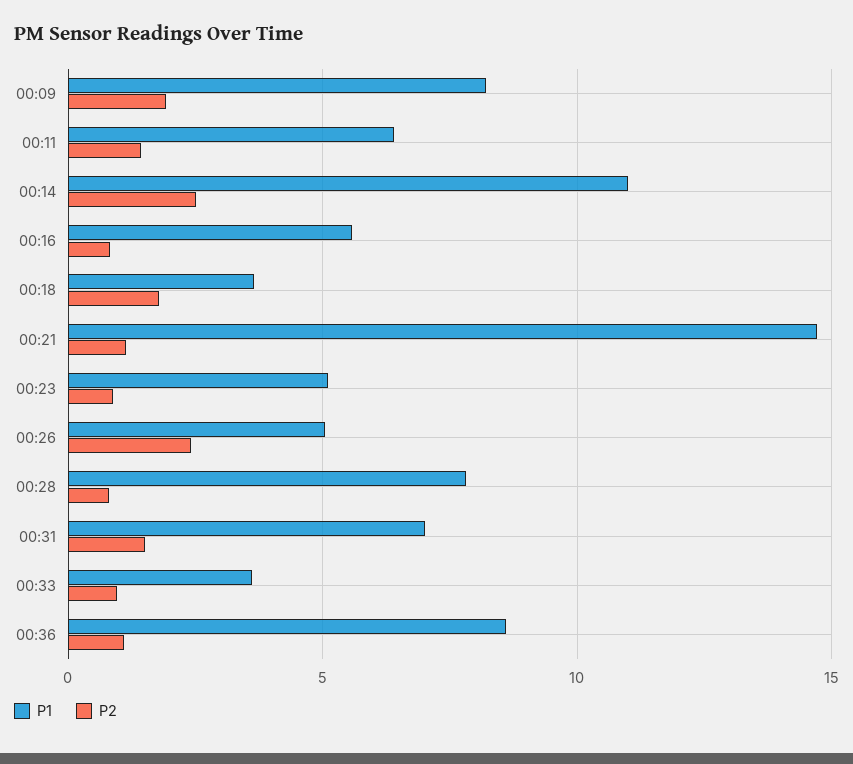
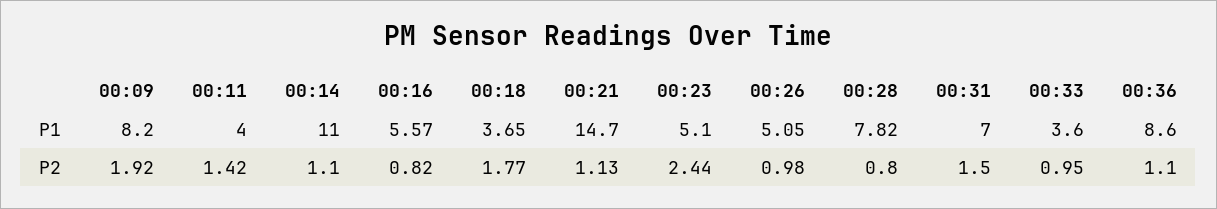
P1, 00:11: 6.5 -> 4
P2, 00:14: 2.5 -> 1.1
P2, 00:23: 1 -> 2.44
P2, 00:26: 2.5 -> 0.98

